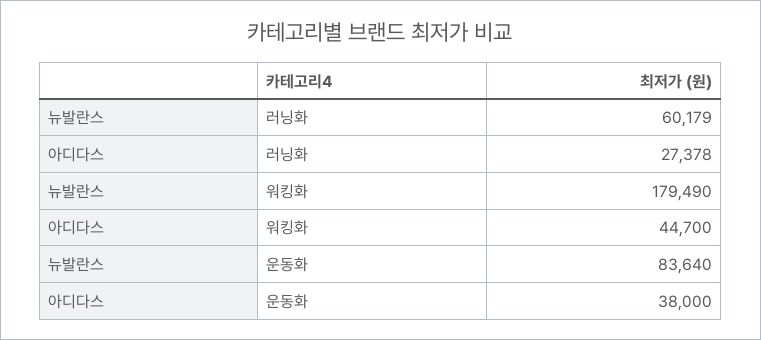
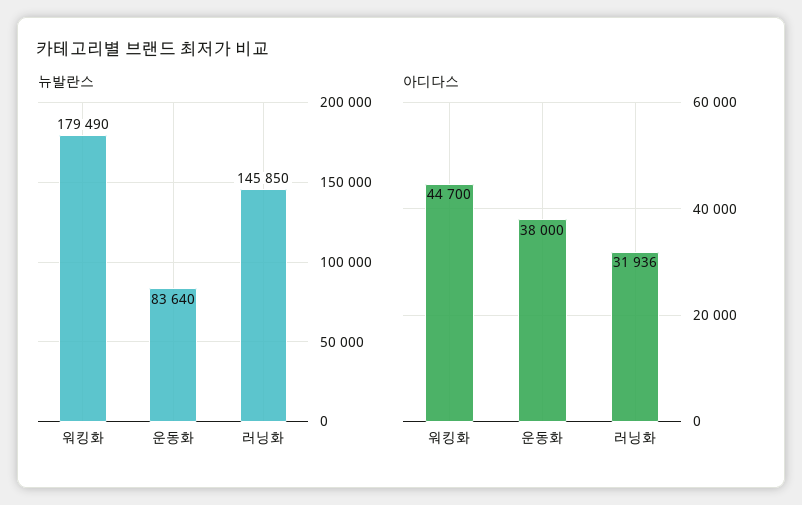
뉴발란스, 러닝화: 60179 -> 145850
아디다스, 러닝화: 27378 -> 31936

